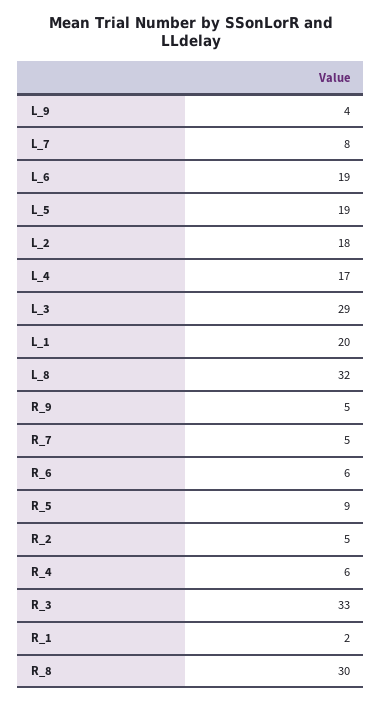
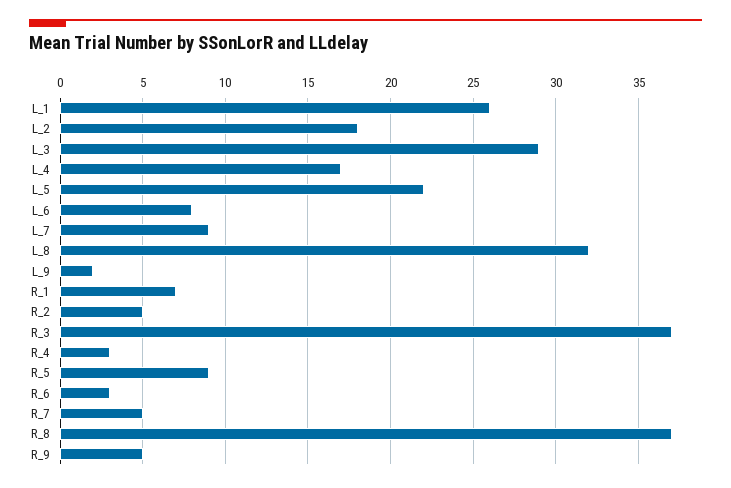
L_9: 4 -> 2
L_7: 8 -> 9
L_6: 19 -> 8
L_5: 19 -> 22
L_1: 20 -> 26
R_6: 6 -> 3
R_4: 6 -> 3
R_3: 33 -> 37
R_1: 2 -> 7
R_8: 30 -> 37

